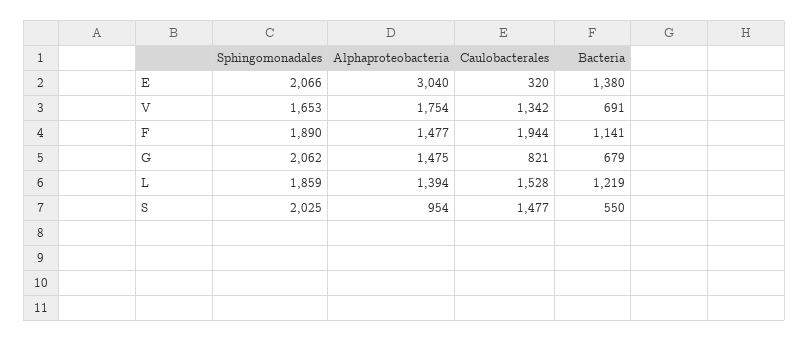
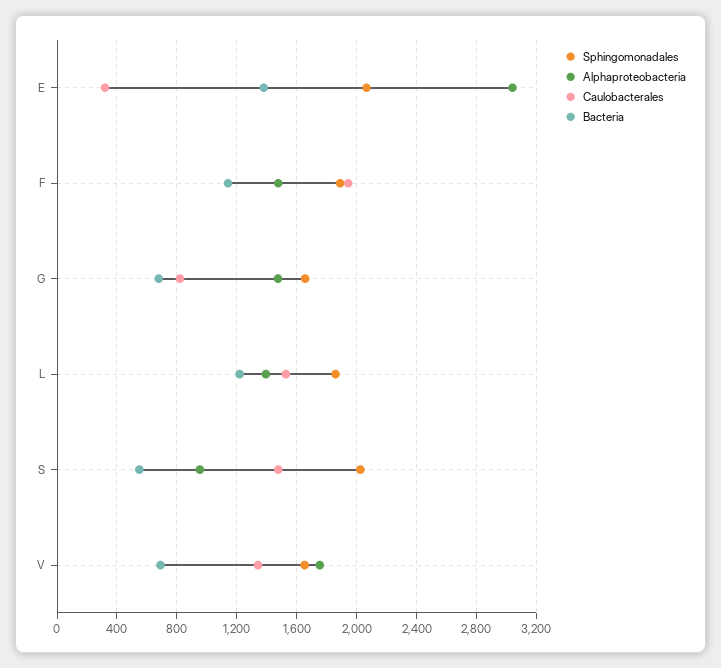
Sphingomonadales, G: 2062 -> 1650

